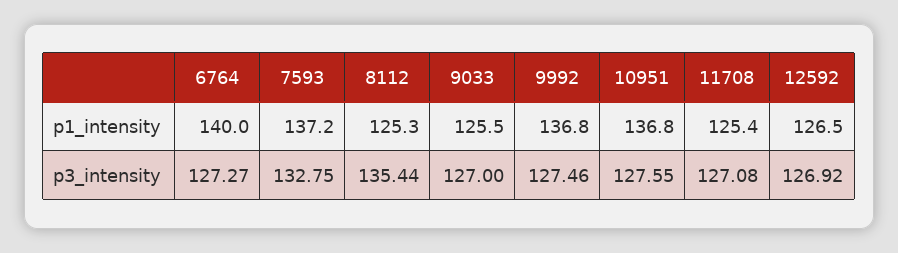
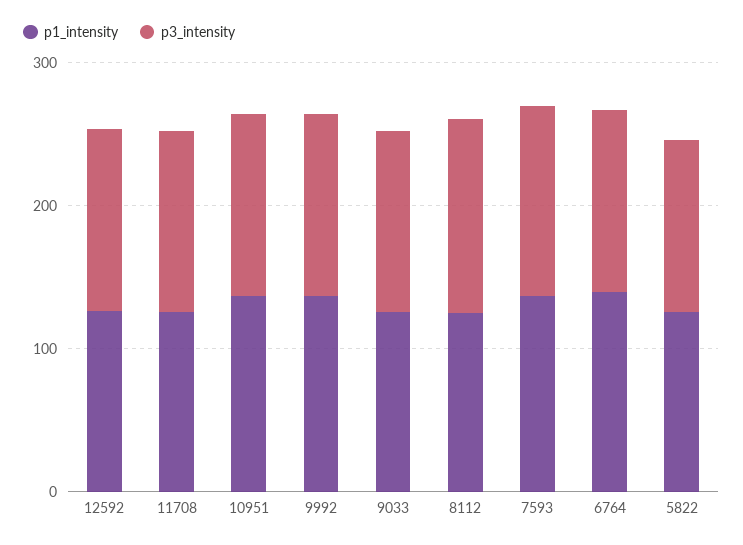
p1_intensity, 5822: none -> 120
p3_intensity, 5822: none -> 120

